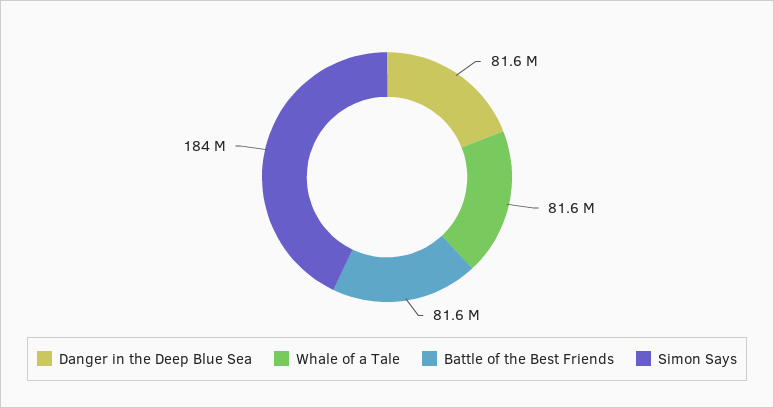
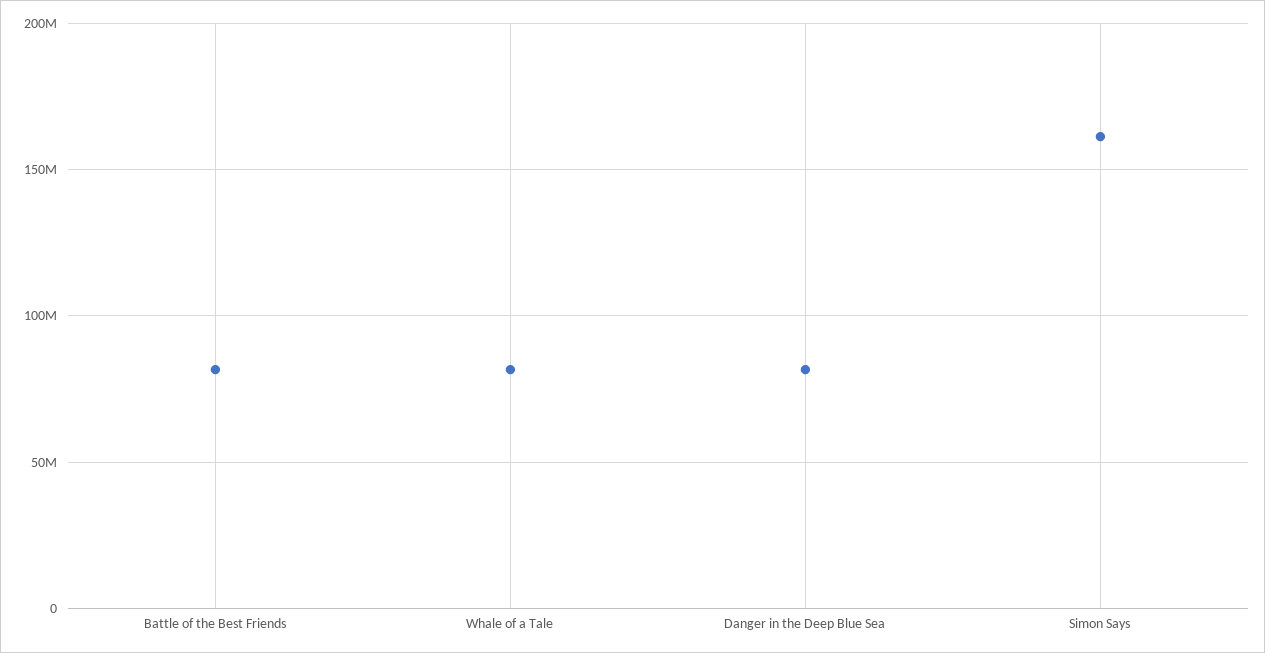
Simon Says: 184000000 -> 160000000

